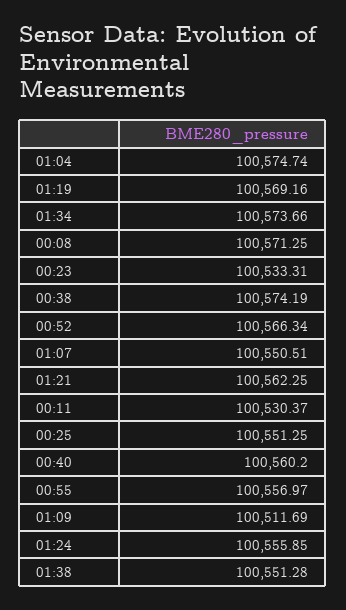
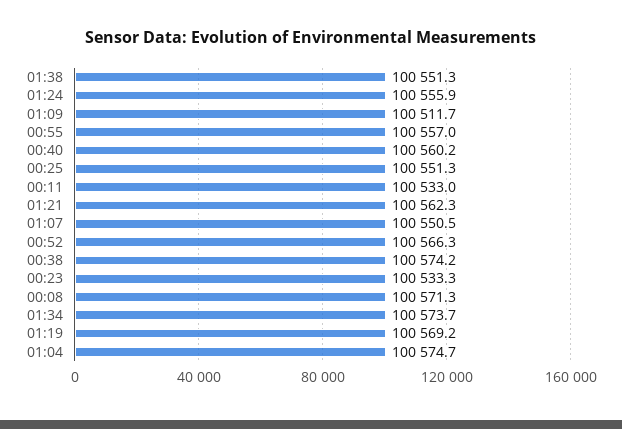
00:11: 100530.37 -> 100533

